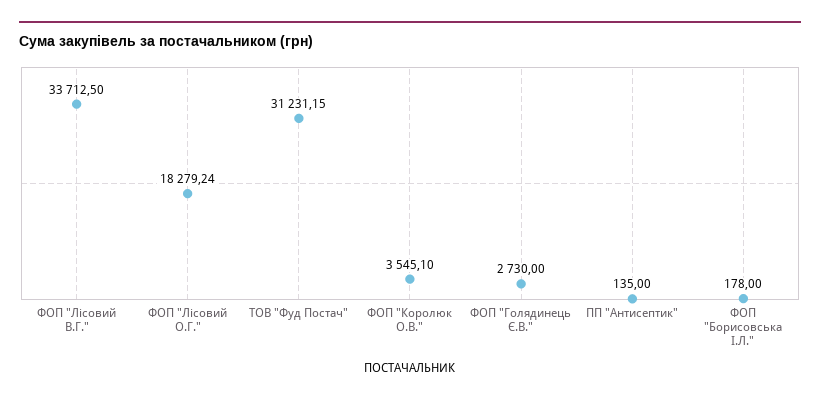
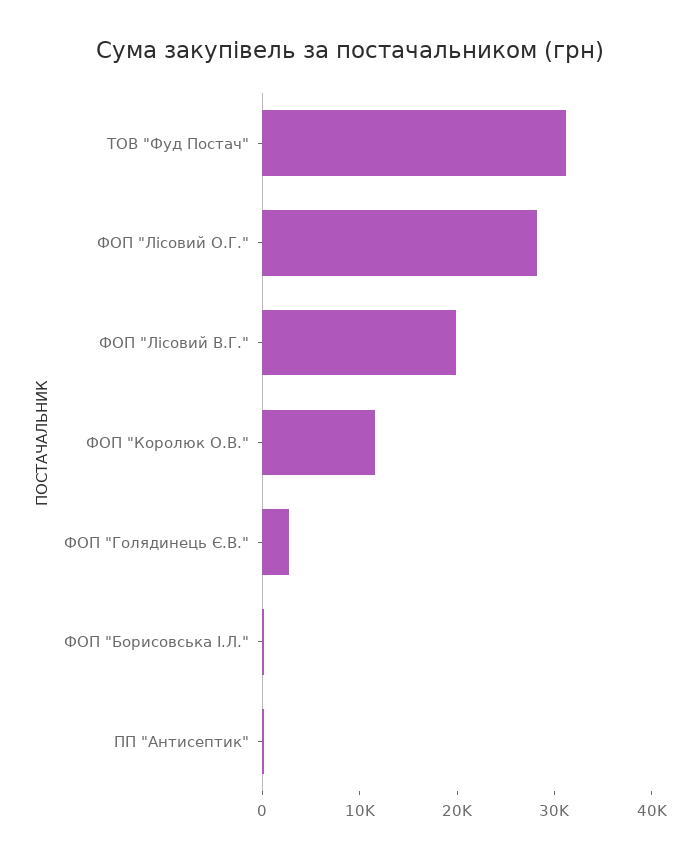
ФОП "Лісовий В.Г.": 33712.5 -> 20000
ФОП "Лісовий О.Г.": 18279.24 -> 28000
ФОП "Королюк О.В.": 3545.1 -> 12000

